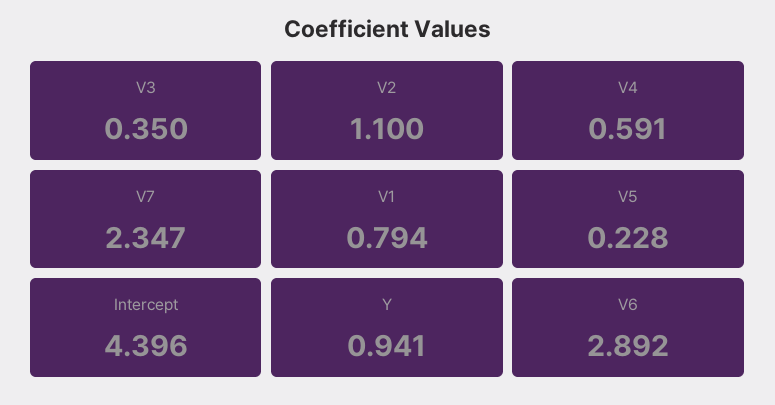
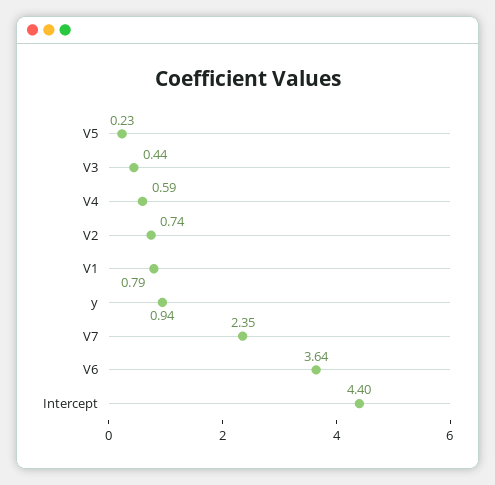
V3: 0.35 -> 0.44
V2: 1.1 -> 0.74
V6: 2.892 -> 3.64

